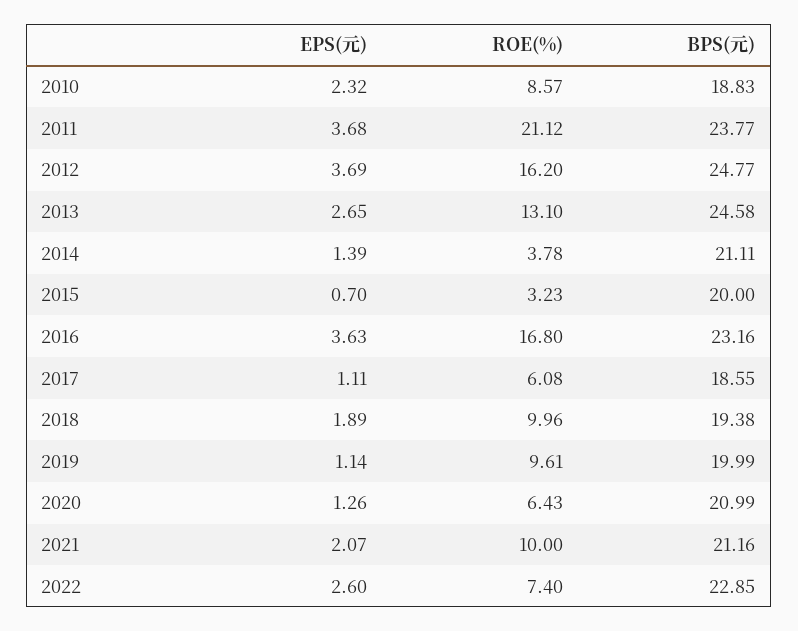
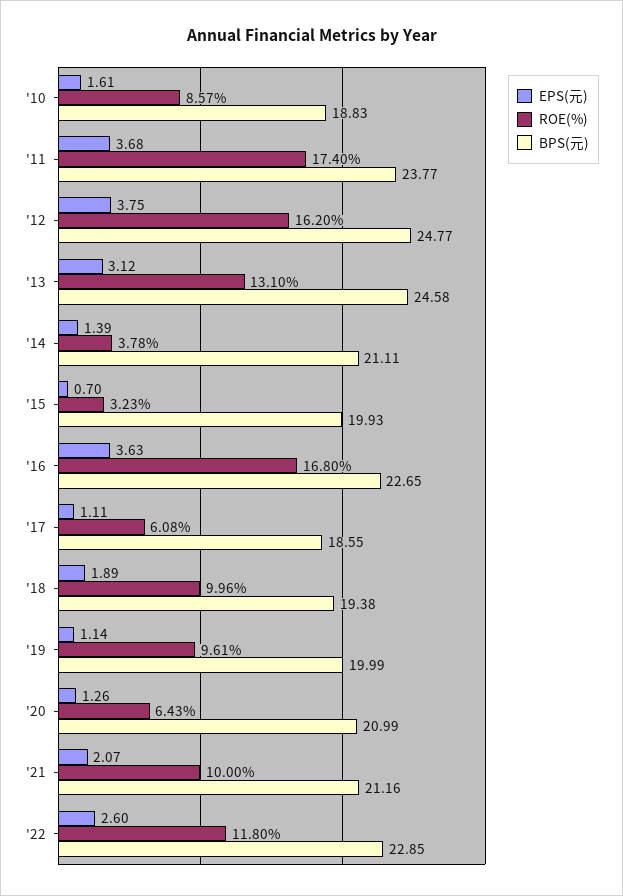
EPS(元), 2010: 2.32 -> 1.61
ROE(%), 2011: 21.12 -> 17.4
EPS(元), 2012: 3.69 -> 3.75
EPS(元), 2013: 2.65 -> 3.12
BPS(元), 2015: 20 -> 19.93
BPS(元), 2016: 23.16 -> 22.65
ROE(%), 2022: 7.4 -> 11.8

